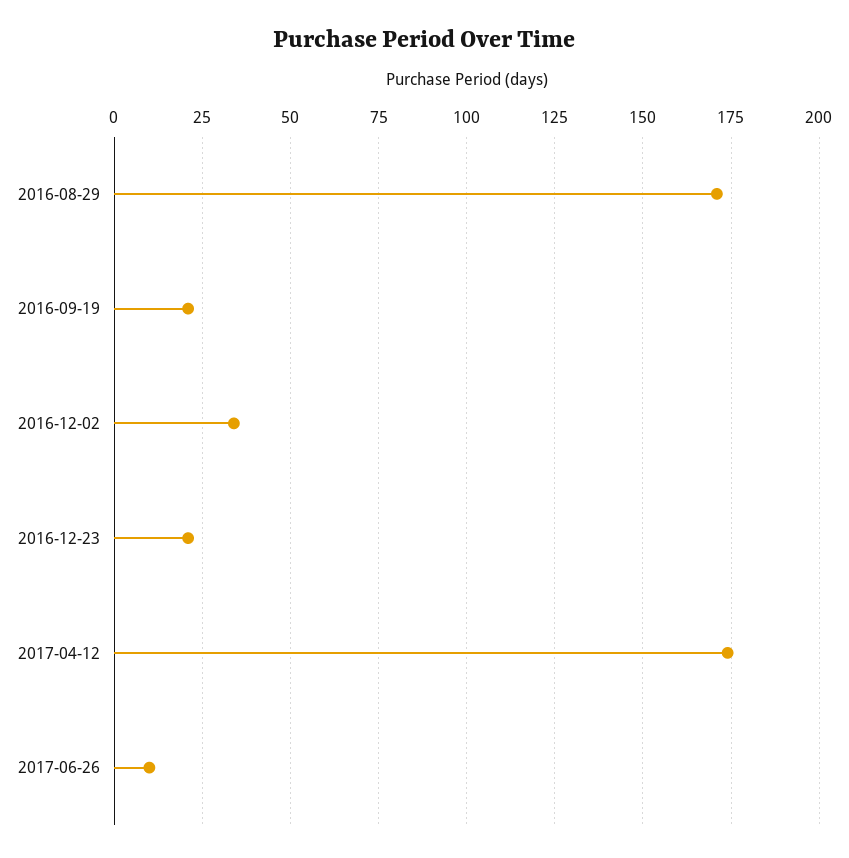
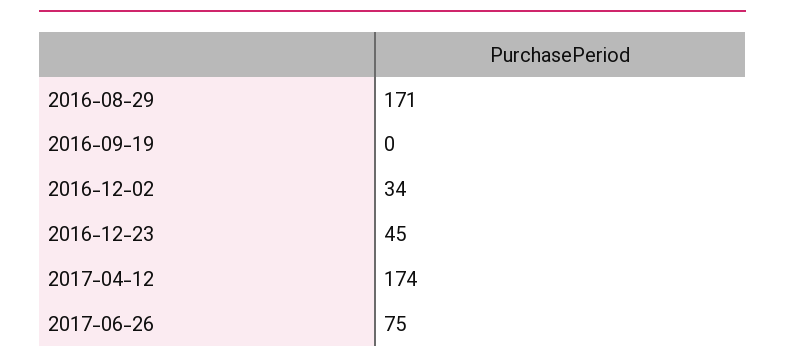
2016-09-19: 20 -> 0
2016-12-23: 20 -> 45
2017-06-26: 10 -> 75

